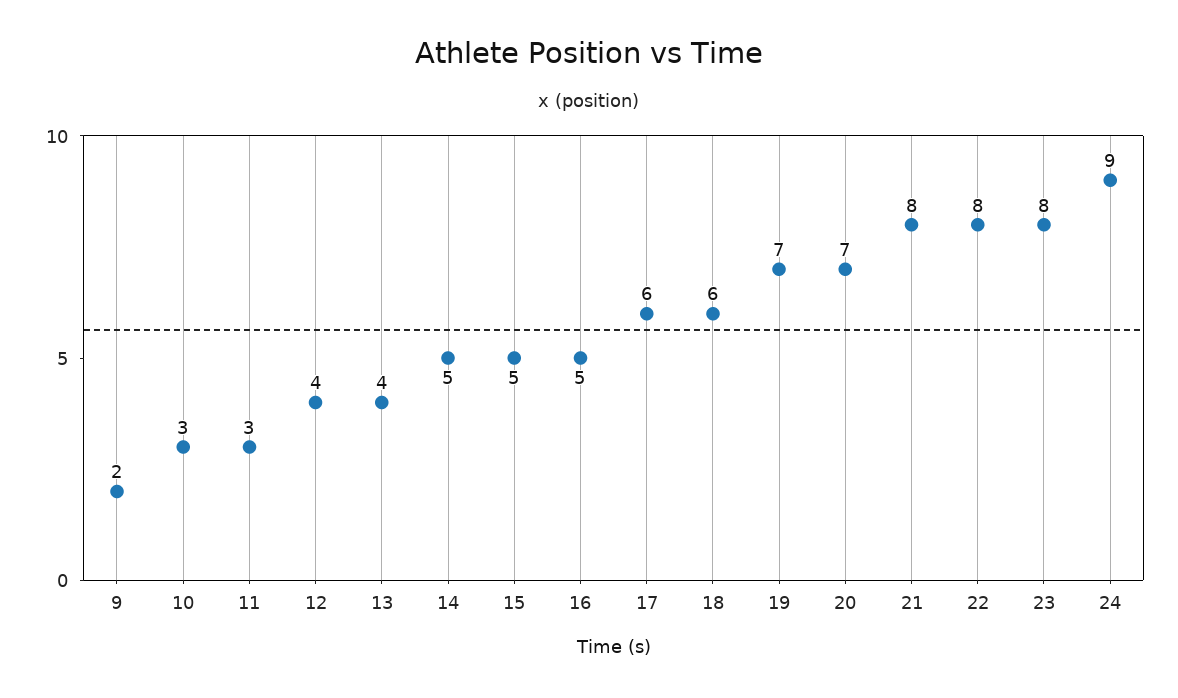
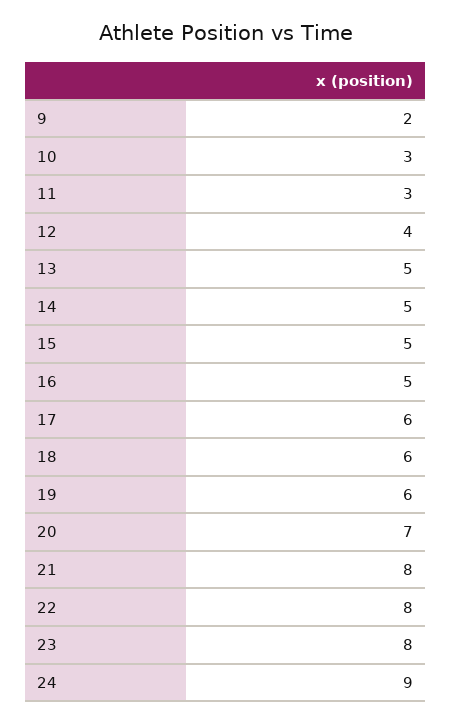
13: 4 -> 5
19: 7 -> 6

